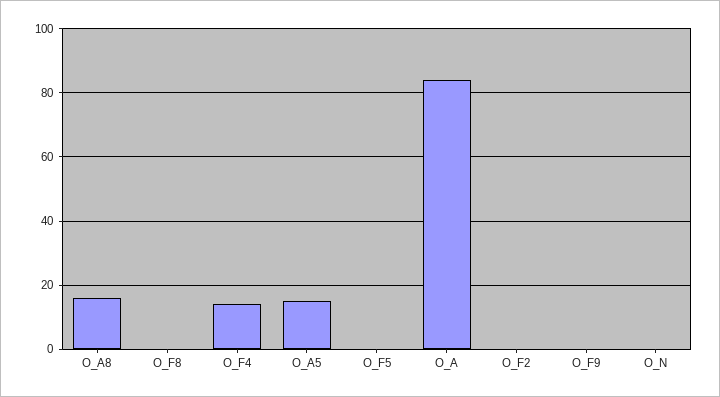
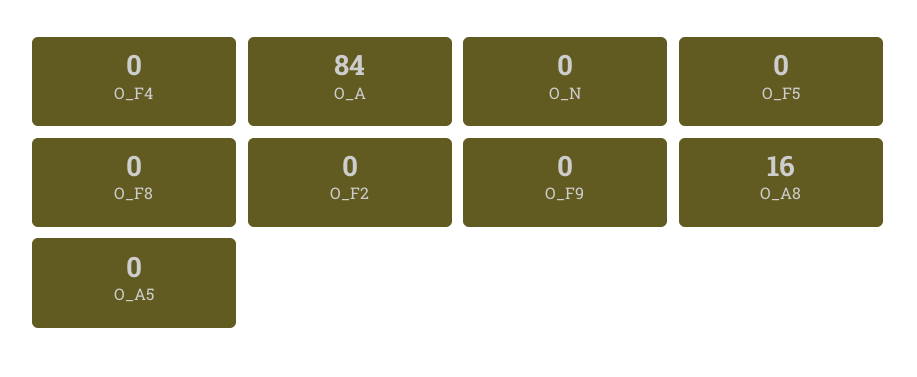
O_F4: 15 -> 0
O_A5: 15 -> 0

